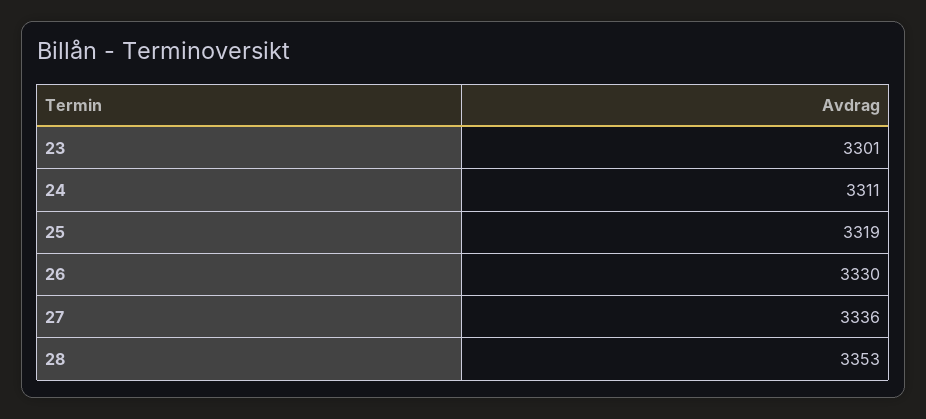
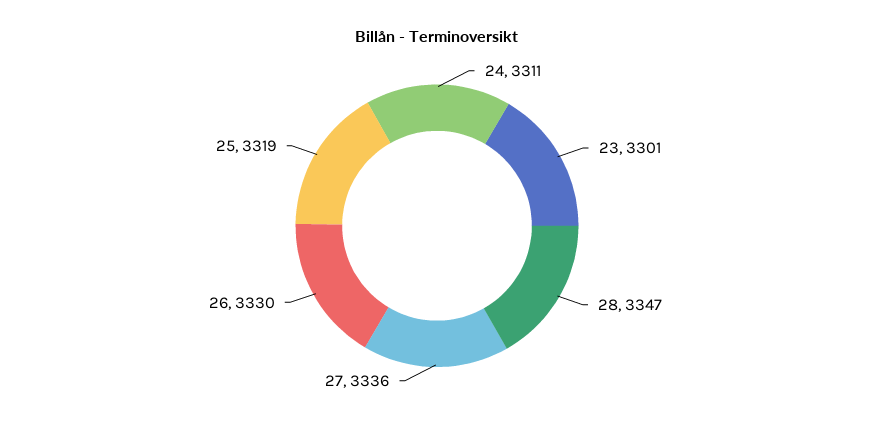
28: 3353 -> 3347

